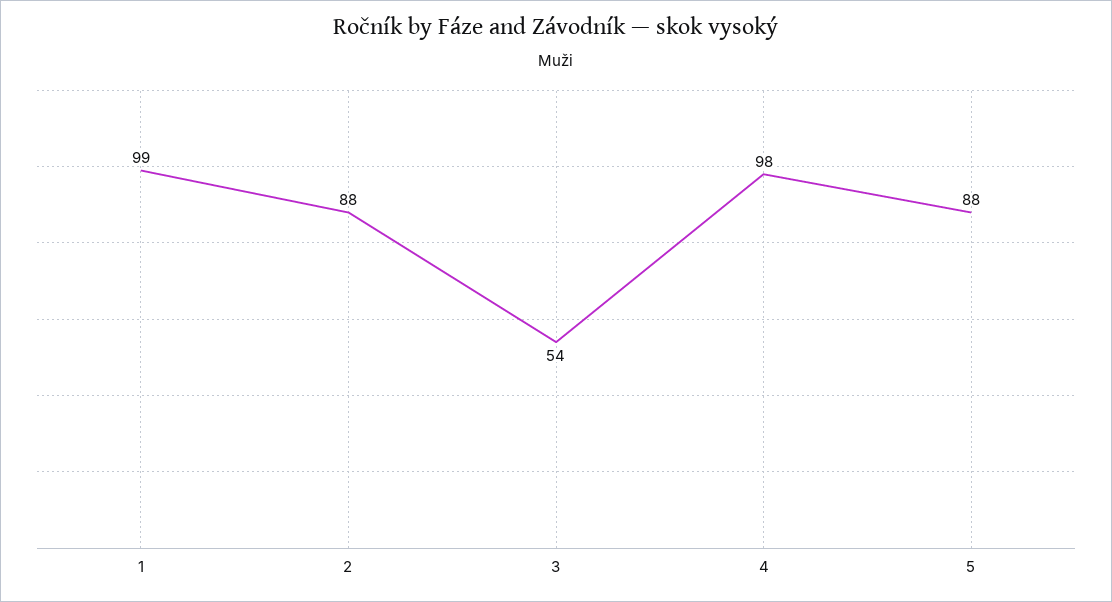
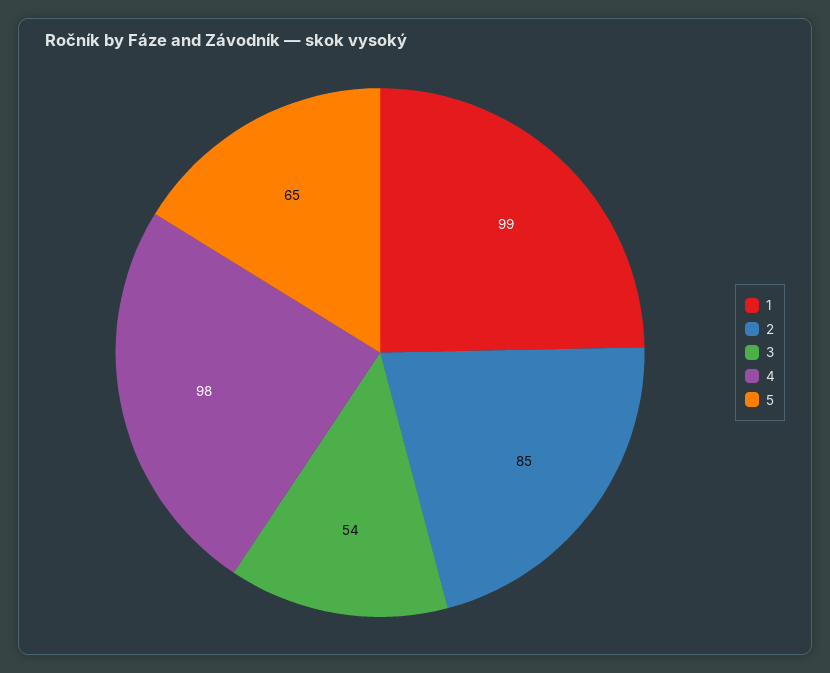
2: 88 -> 85
5: 88 -> 65

